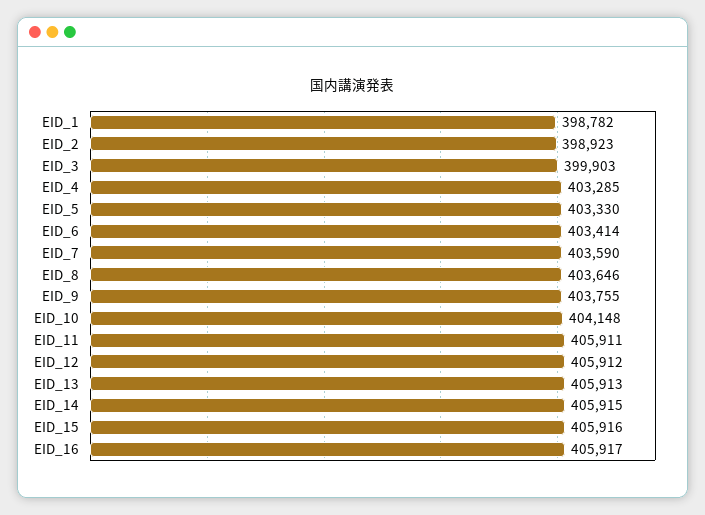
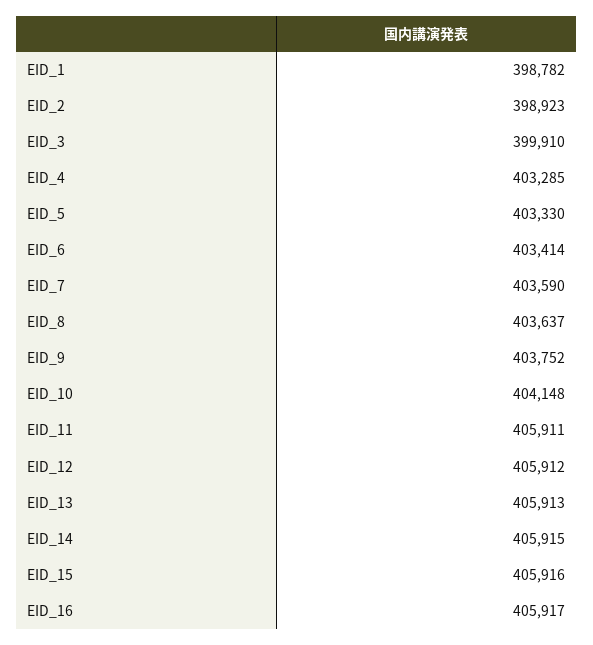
EID_3: 399903 -> 399910
EID_8: 403646 -> 403637
EID_9: 403755 -> 403752

